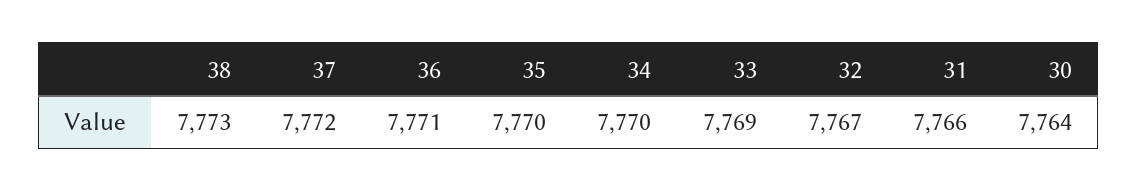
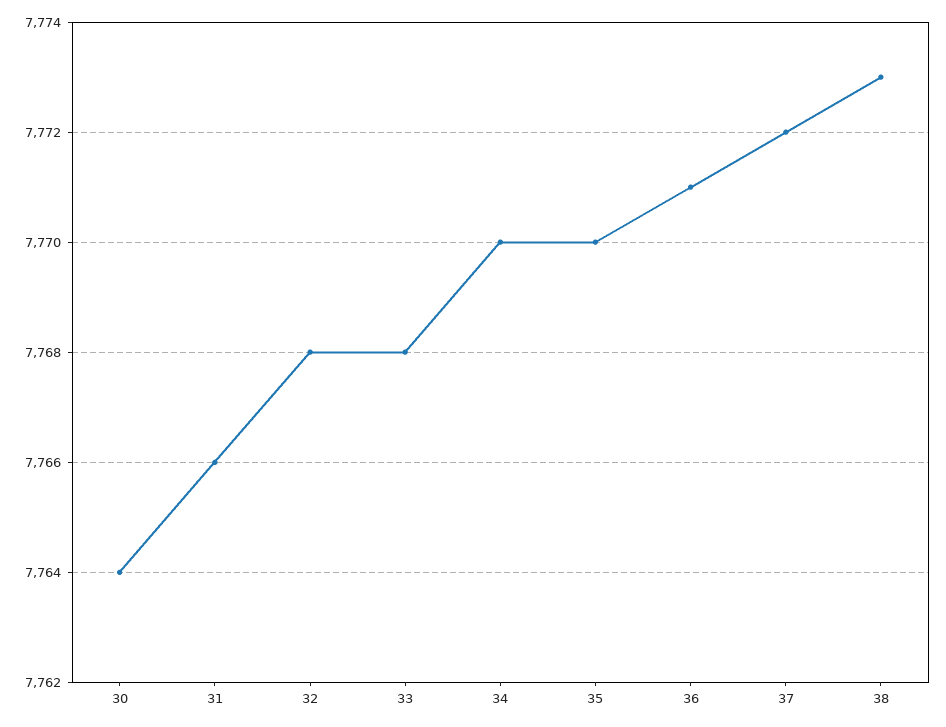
33: 7769 -> 7768
32: 7767 -> 7768

